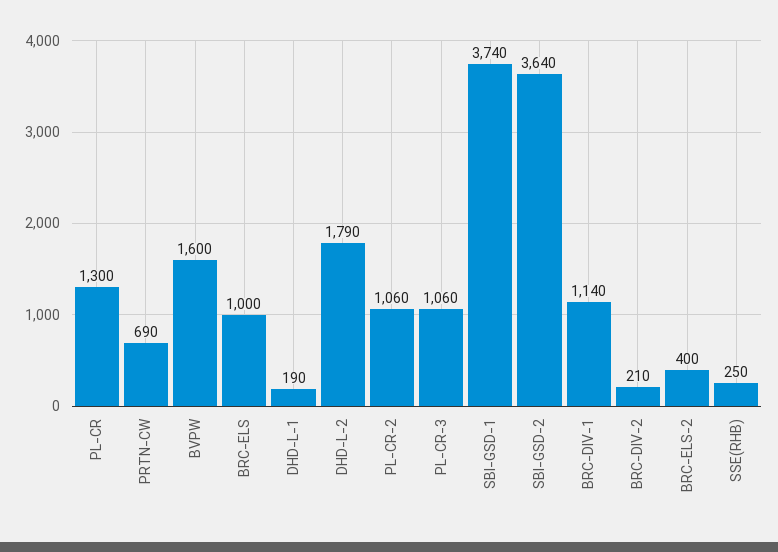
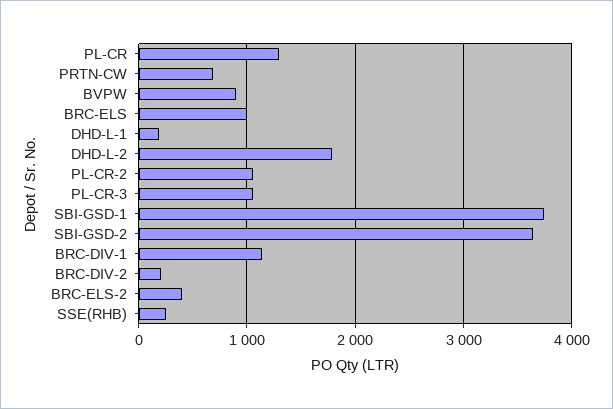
BVPW: 1600 -> 900

